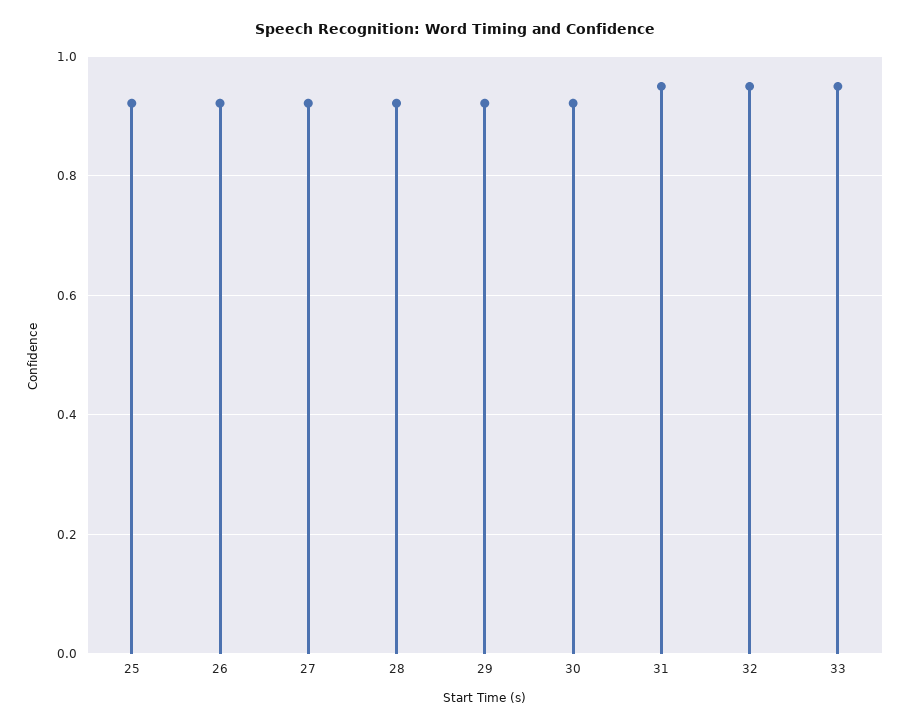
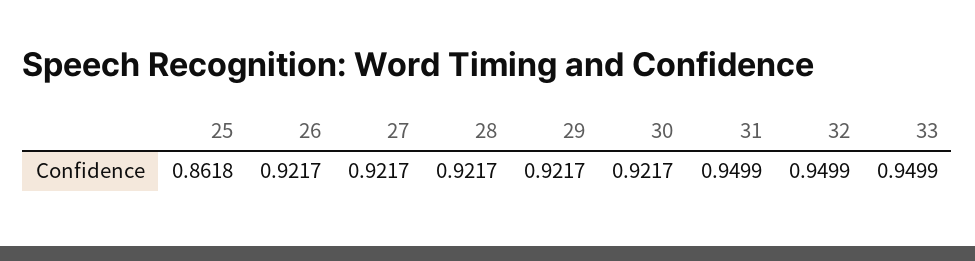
25: 0.92 -> 0.8618

